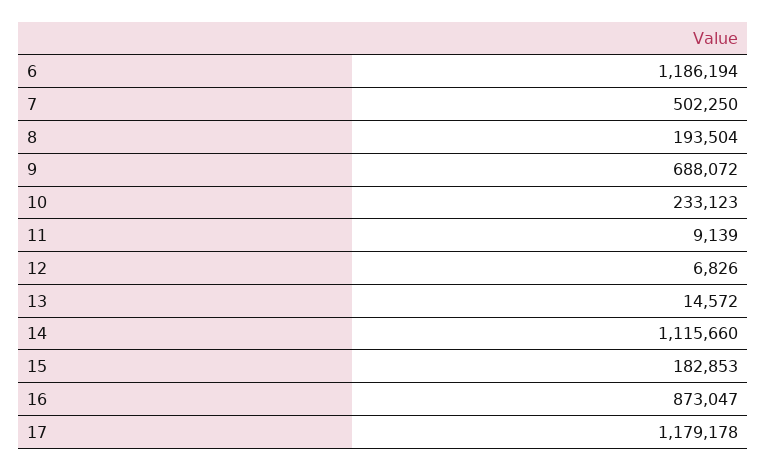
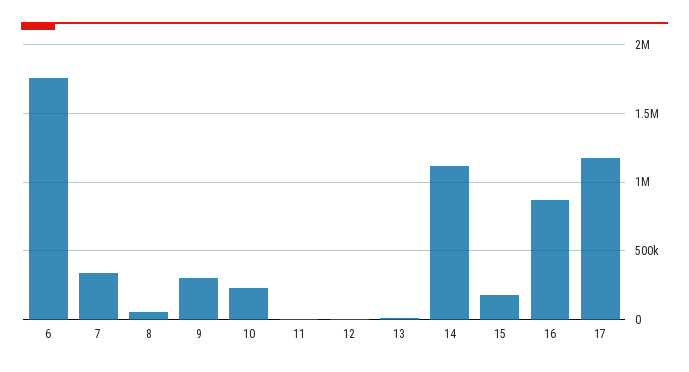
6: 1186194 -> 1750000
7: 502250 -> 350000
8: 193504 -> 50000
9: 688072 -> 300000

